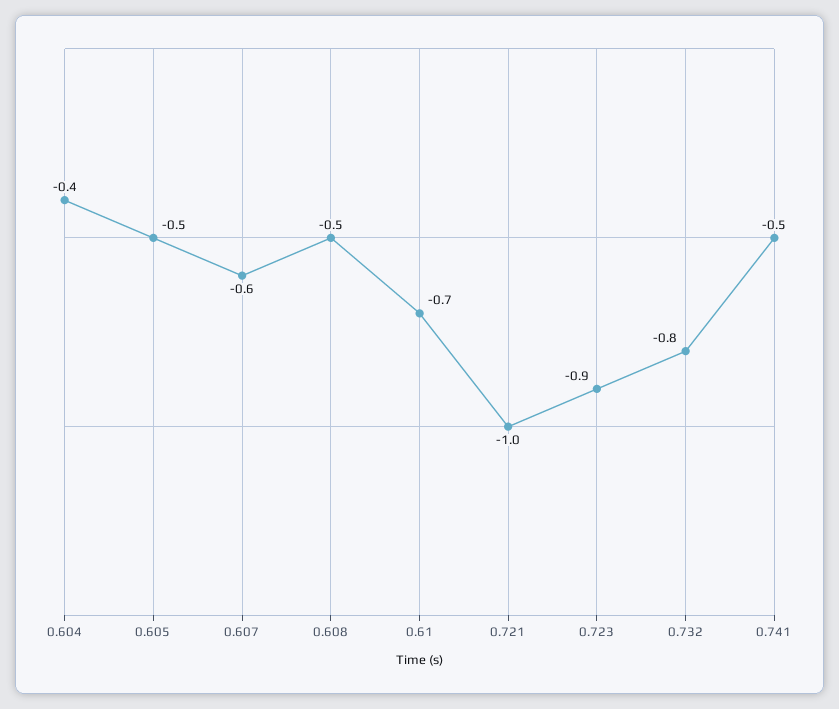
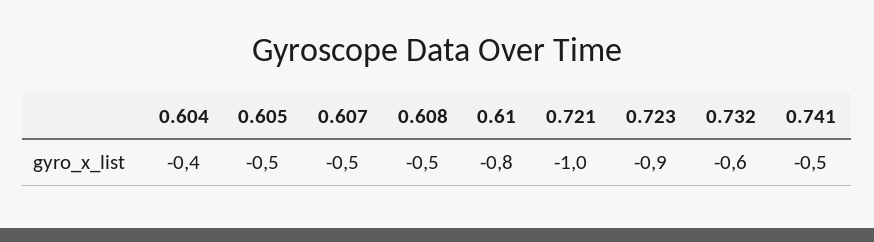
0.607: -0.6 -> -0.5
0.61: -0.7 -> -0.8
0.732: -0.8 -> -0.6

